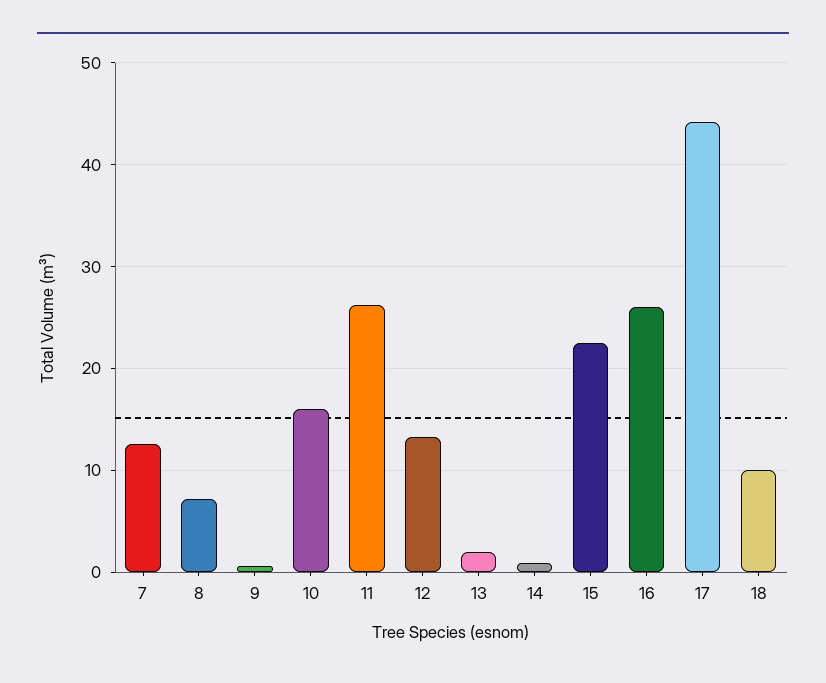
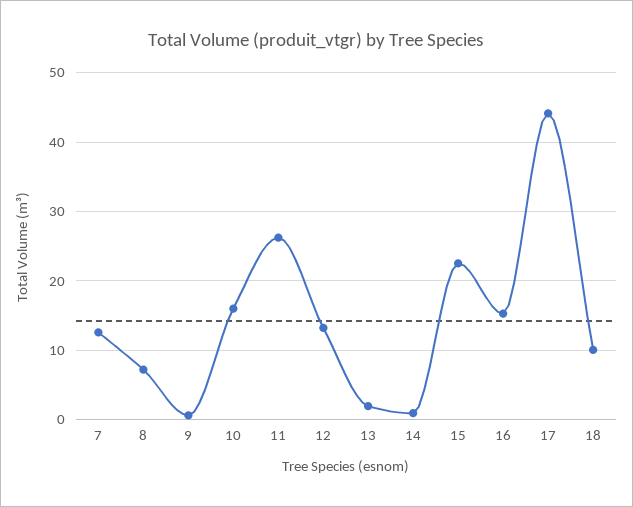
16: 26 -> 15

